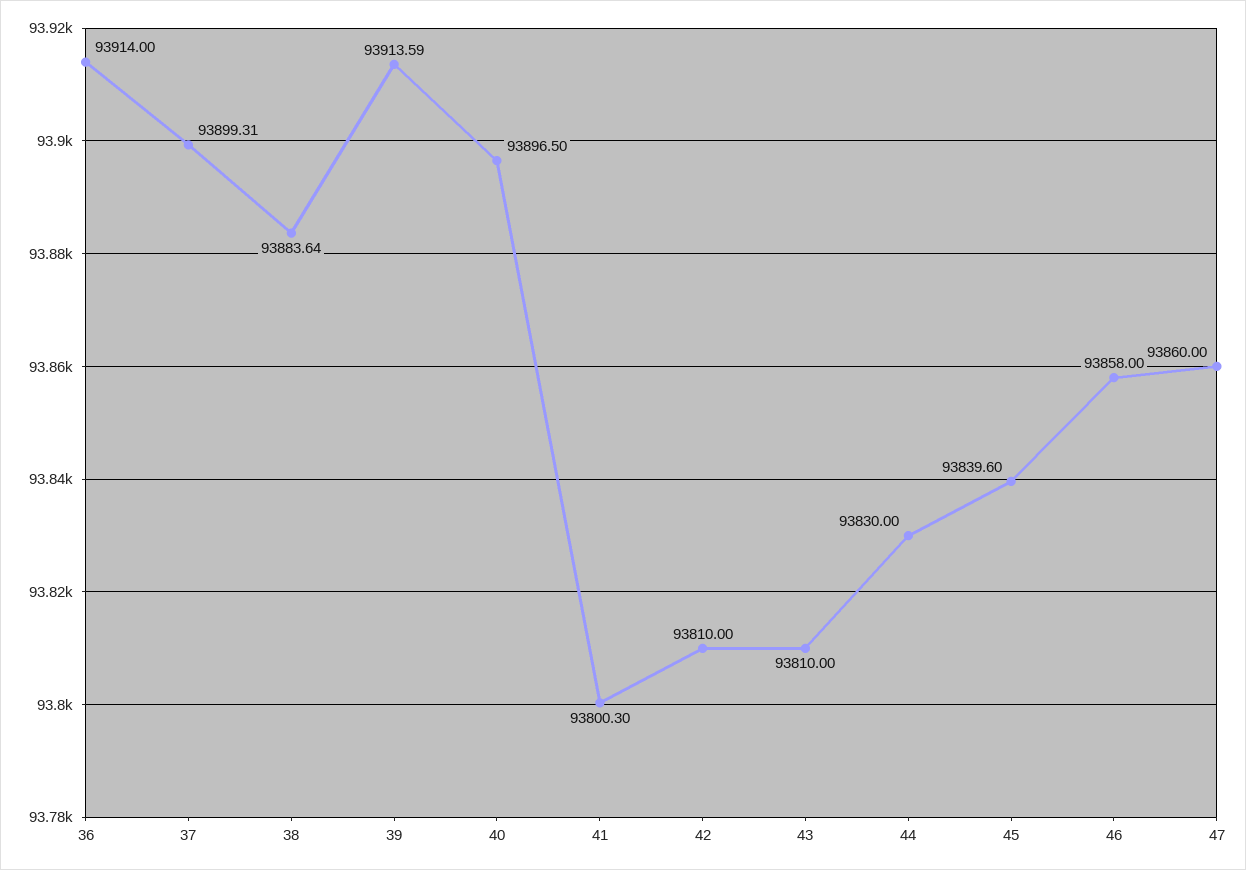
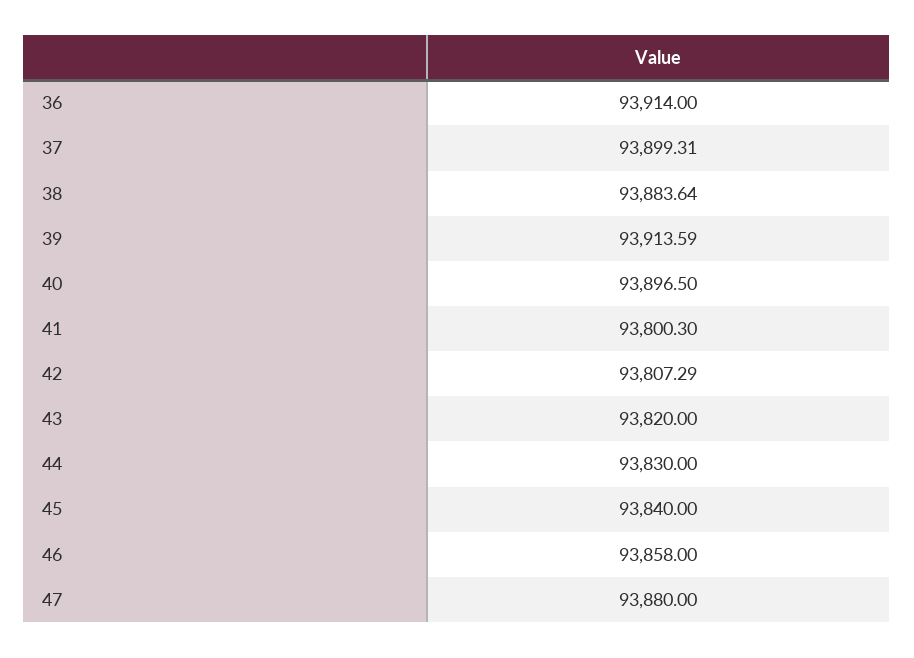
42: 93810 -> 93807.29
43: 93810 -> 93820
45: 93839.6 -> 93840
47: 93860 -> 93880

